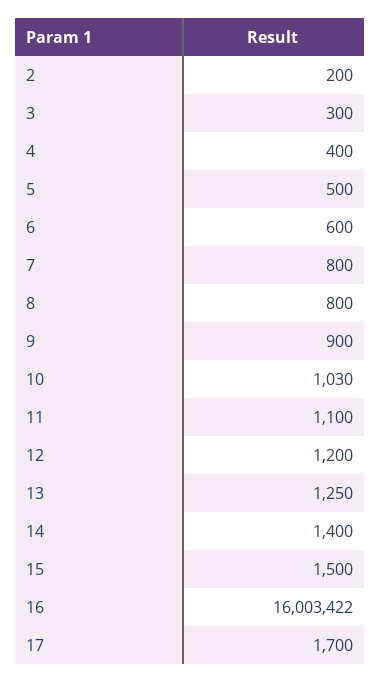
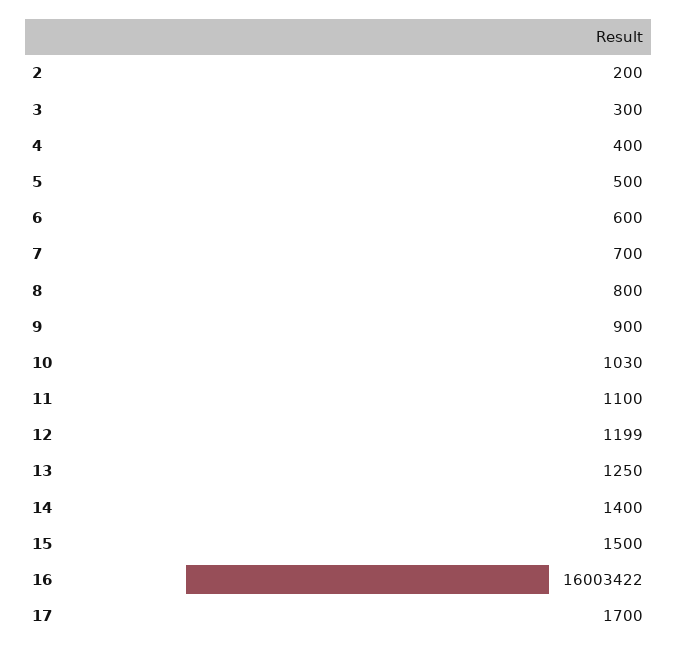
7: 800 -> 700
12: 1200 -> 1199

